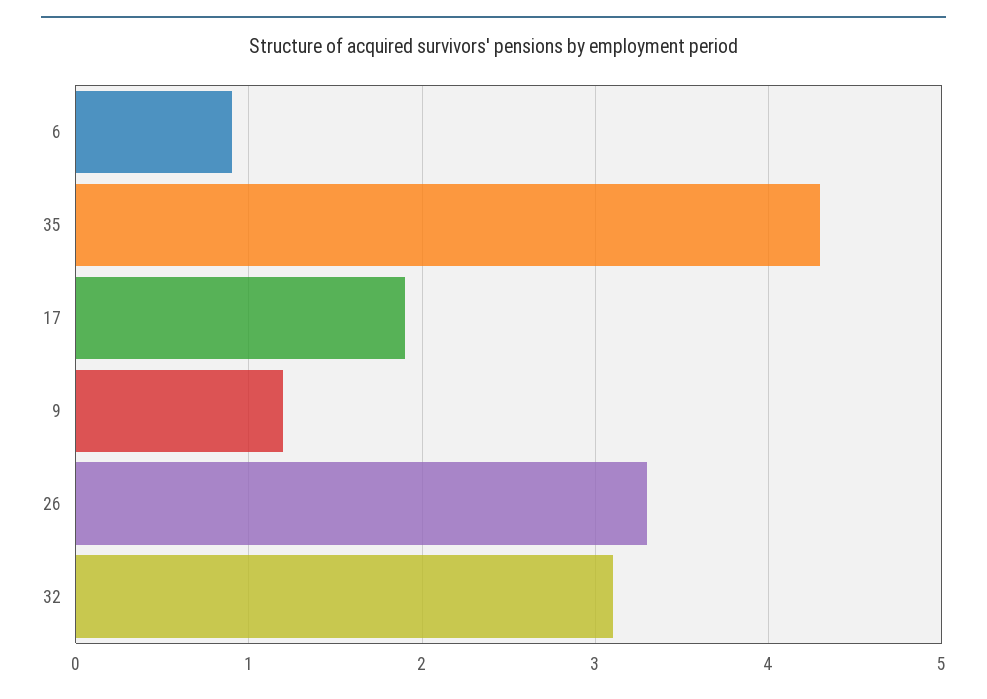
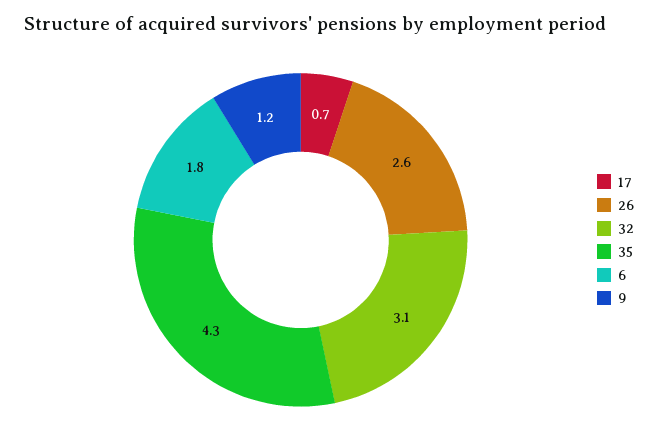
6: 0.9 -> 1.8
17: 1.9 -> 0.7
26: 3.3 -> 2.6

